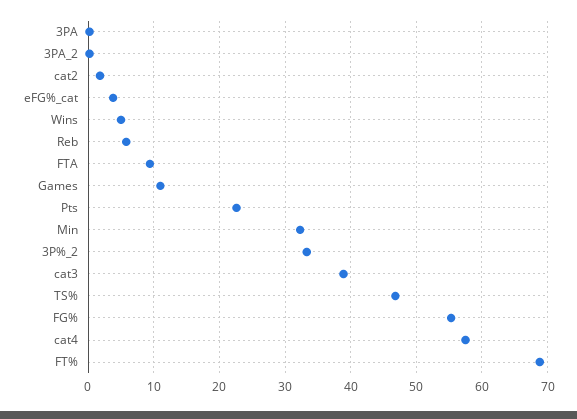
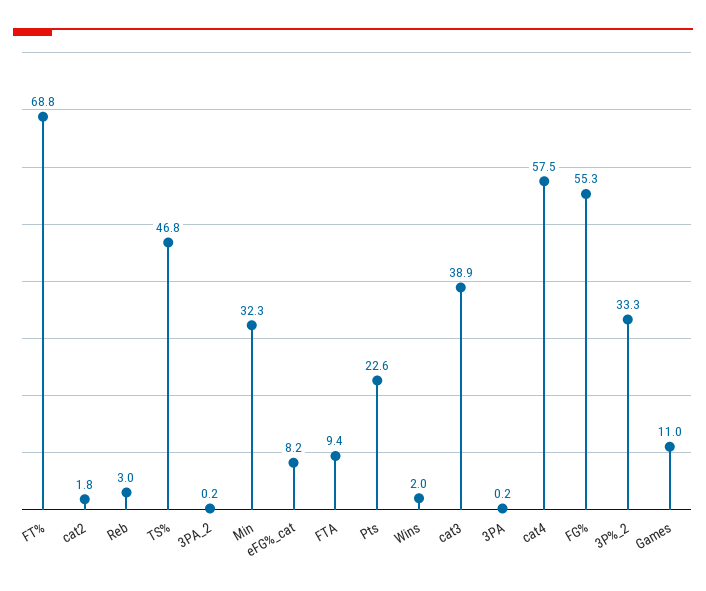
eFG%_cat: 4 -> 8.2
Wins: 5 -> 2
Reb: 6 -> 3

